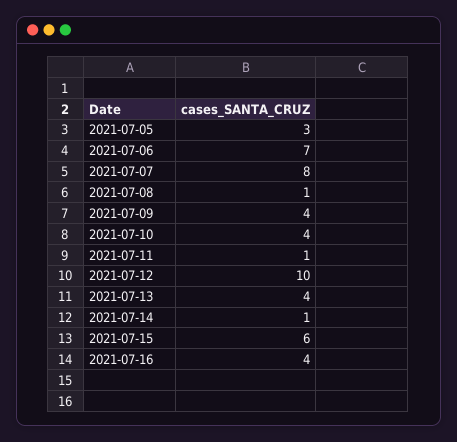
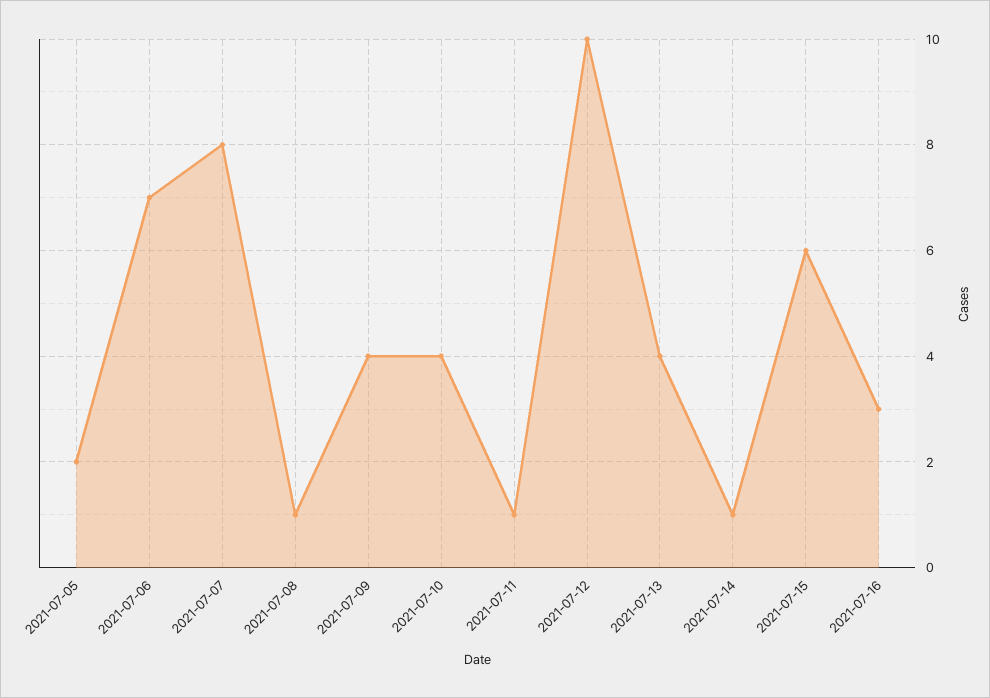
2021-07-05: 3 -> 2
2021-07-16: 4 -> 3

